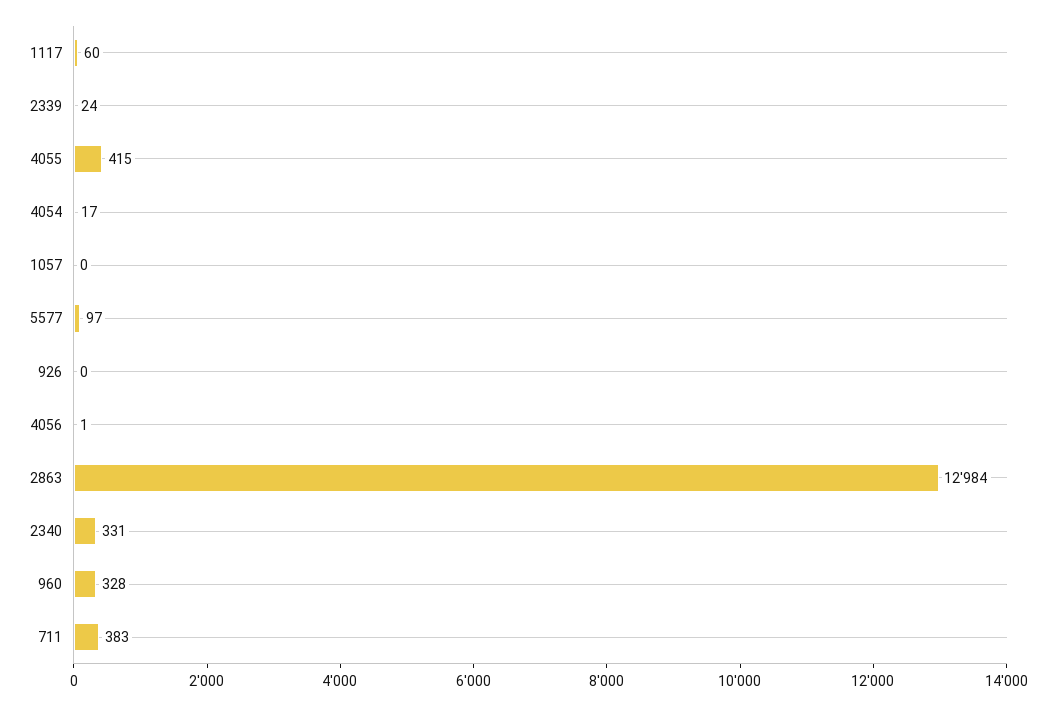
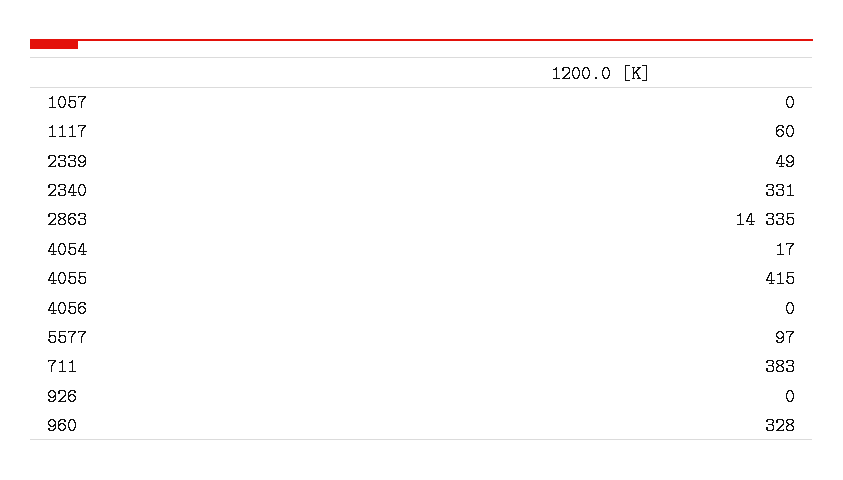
2339: 24 -> 49
4056: 1 -> 0
2863: 12984 -> 14335

